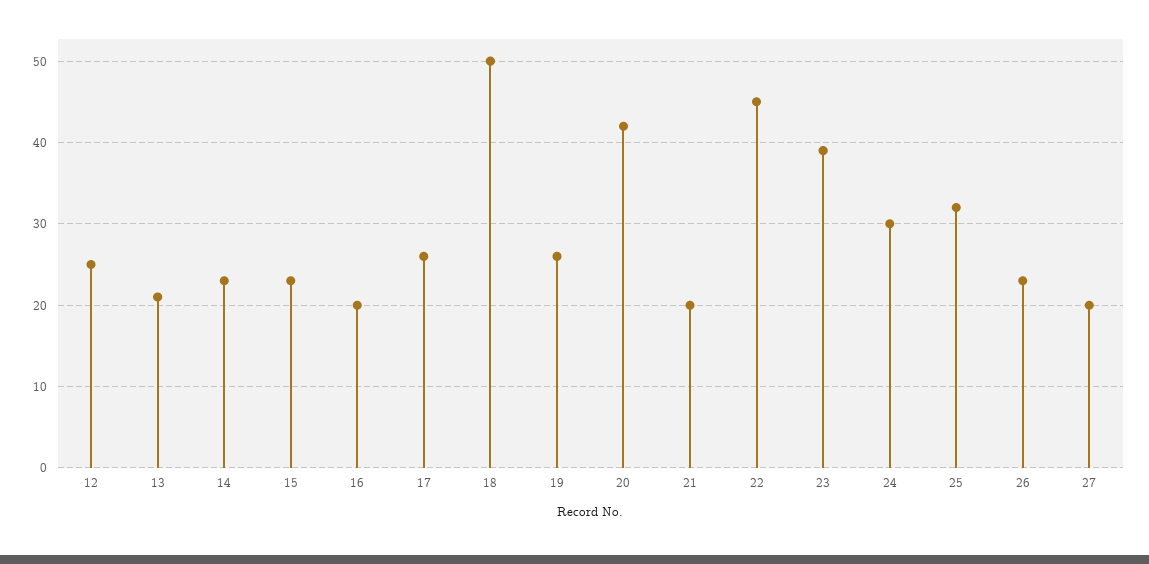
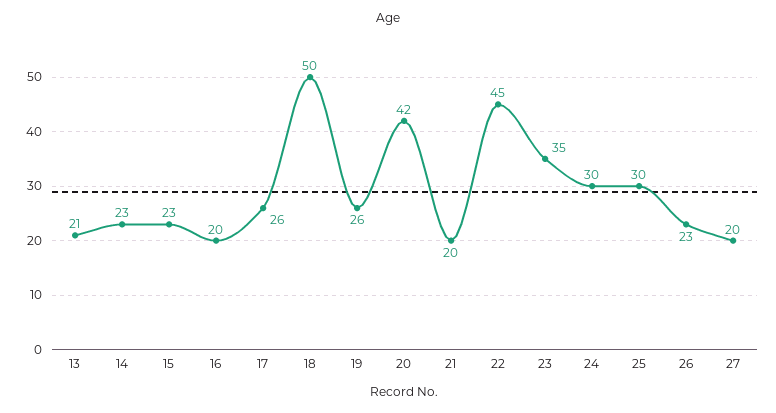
12: 25 -> none
23: 39 -> 35
25: 32 -> 30

